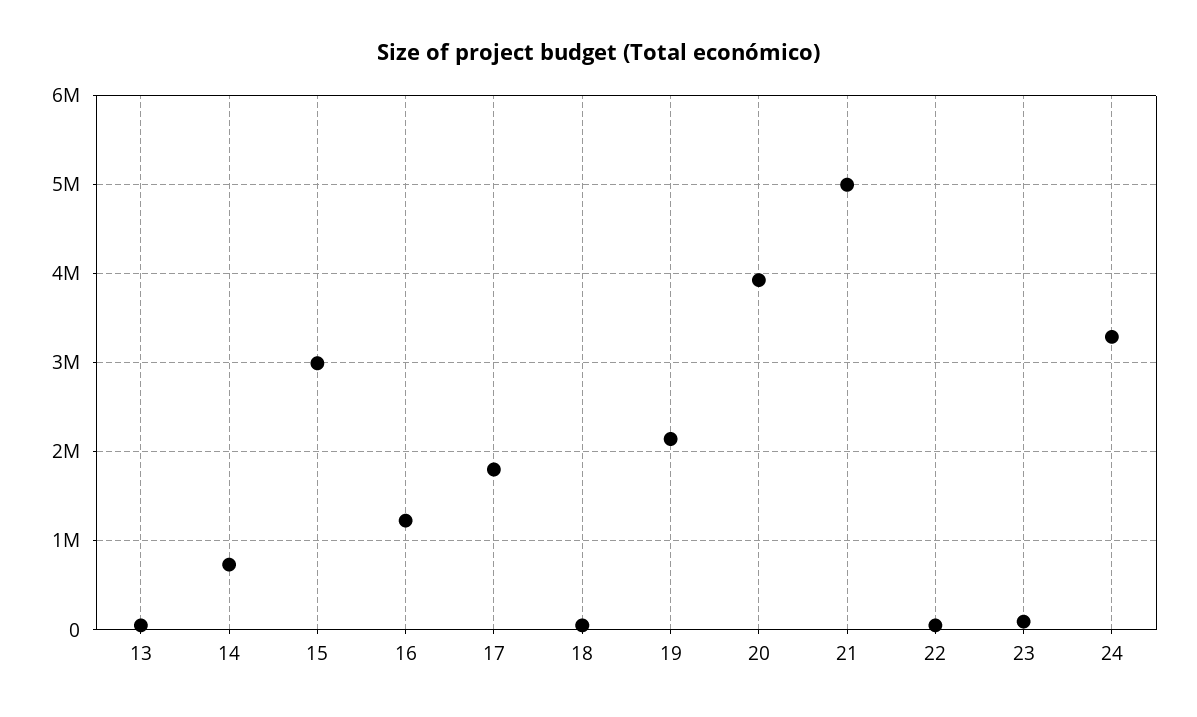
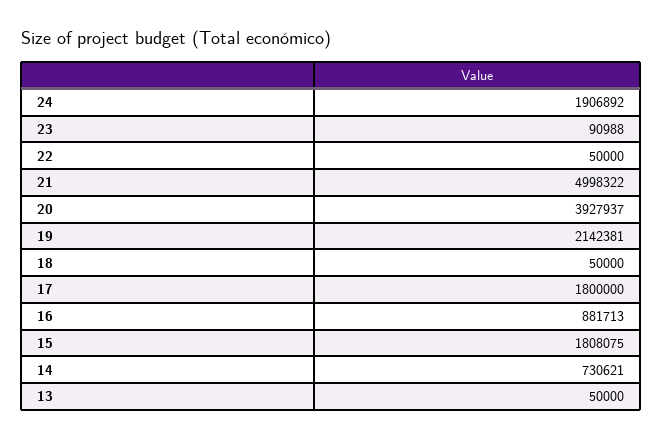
15: 3000000 -> 1808075
16: 1200000 -> 881713
24: 3300000 -> 1906892

